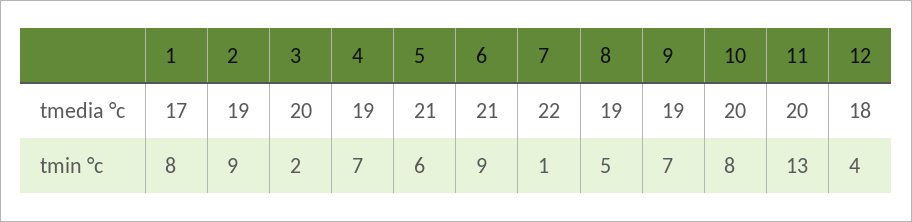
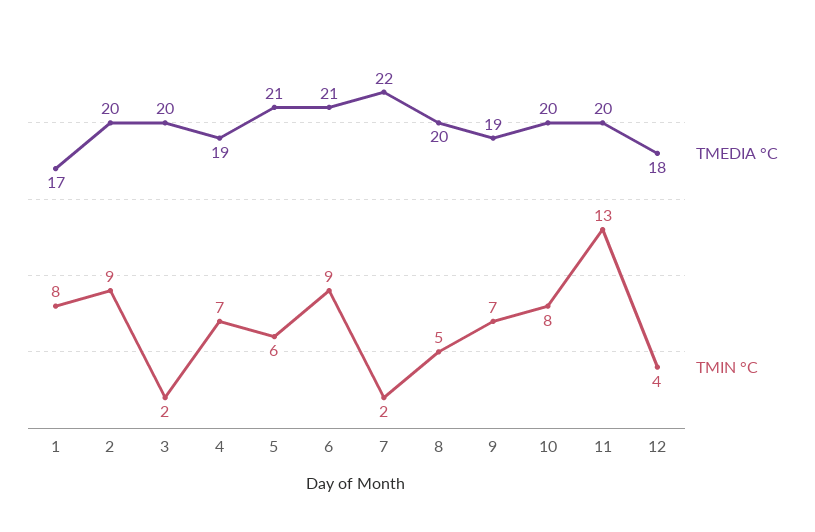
tmedia °c, 2: 19 -> 20
tmedia °c, 8: 19 -> 20
tmin °c, 7: 1 -> 2

